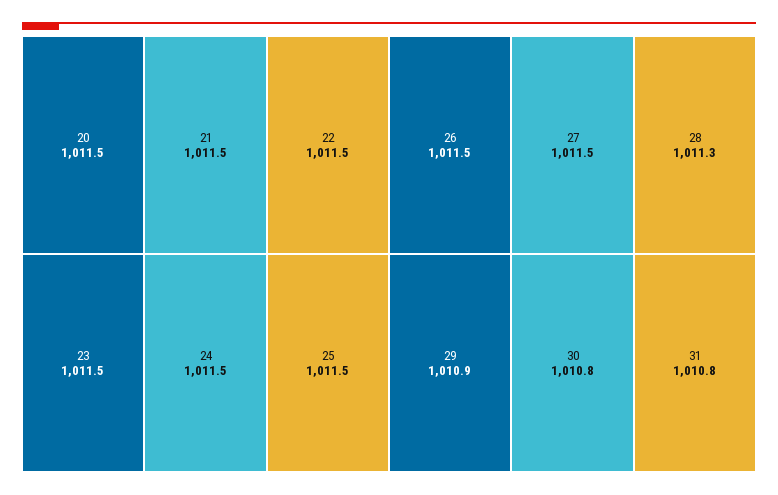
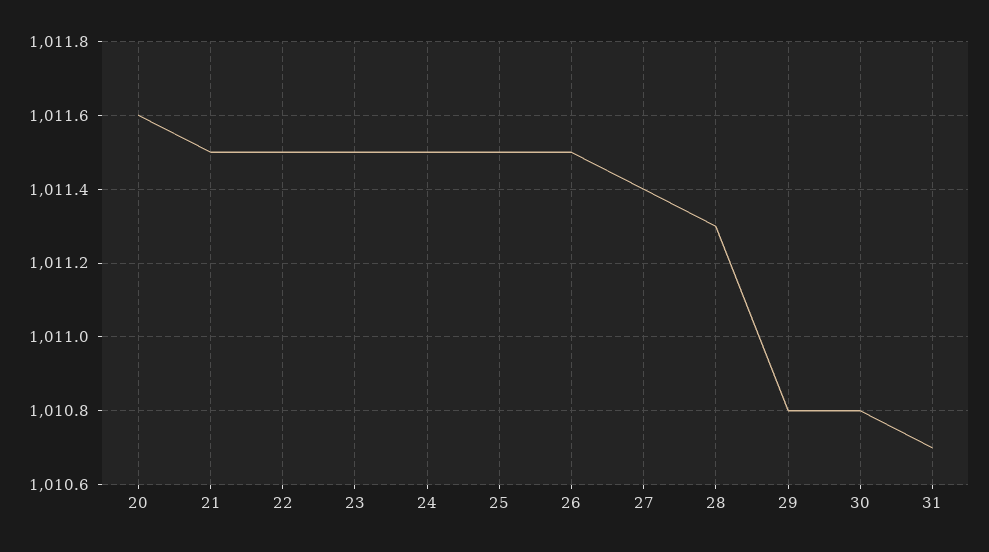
20: 1011.5 -> 1011.6
27: 1011.5 -> 1011.4
29: 1010.9 -> 1010.8
31: 1010.8 -> 1010.7

